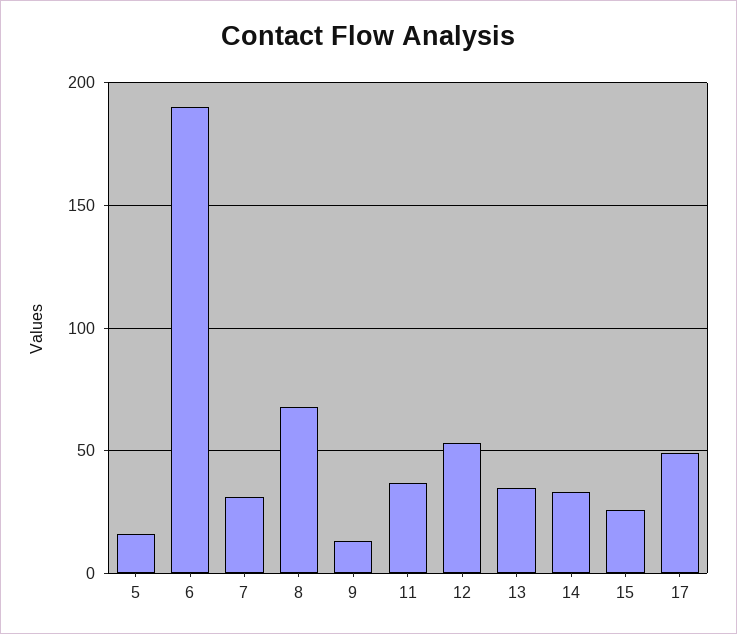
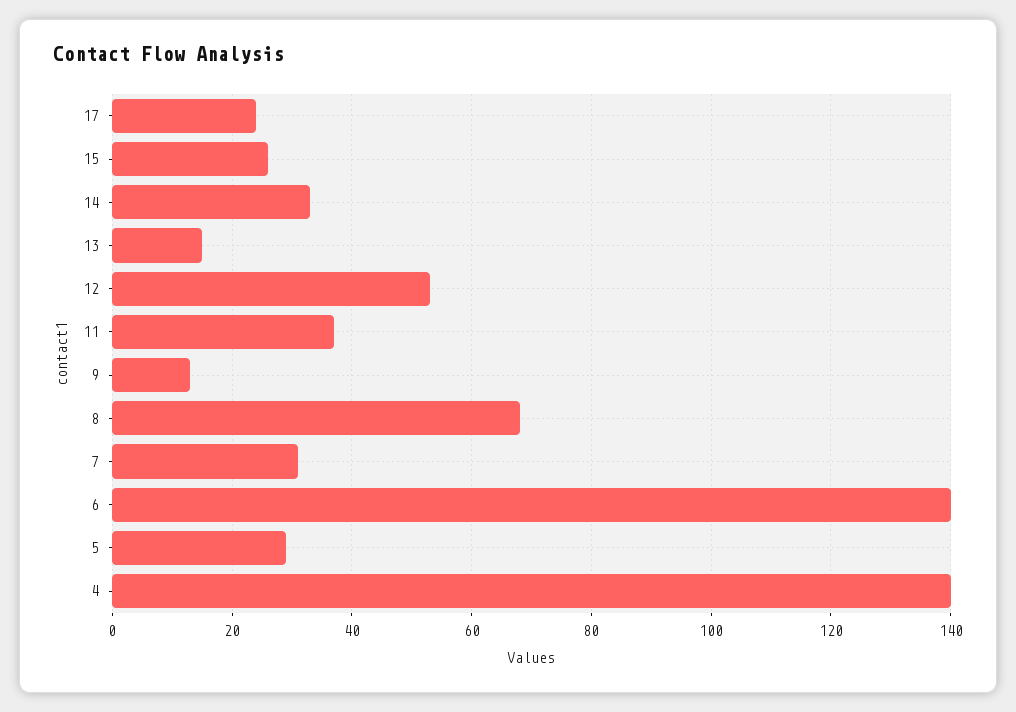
5: 15 -> 30
6: 190 -> 140
13: 35 -> 15
17: 50 -> 25
4: none -> 140

